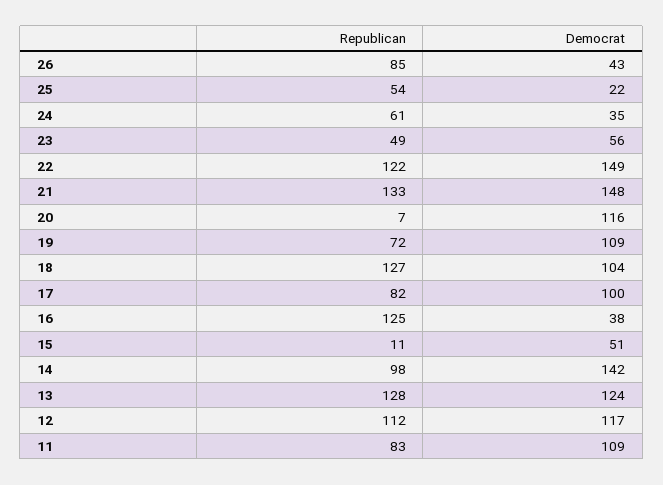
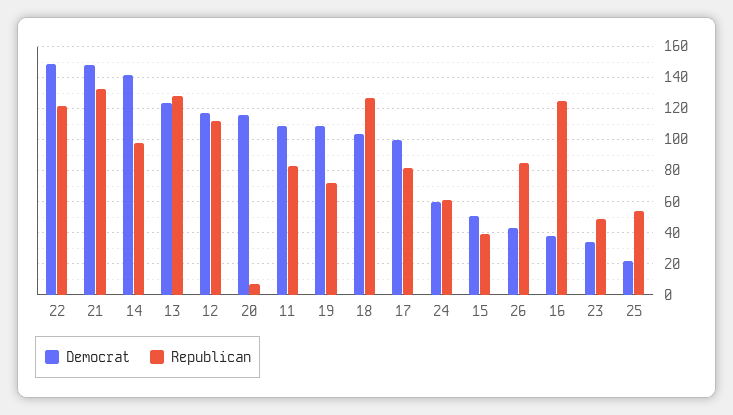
Democrat, 24: 35 -> 60
Democrat, 23: 56 -> 35
Republican, 15: 11 -> 40

